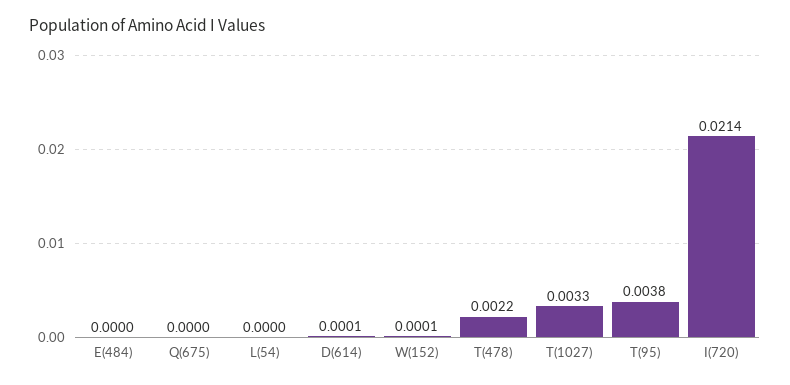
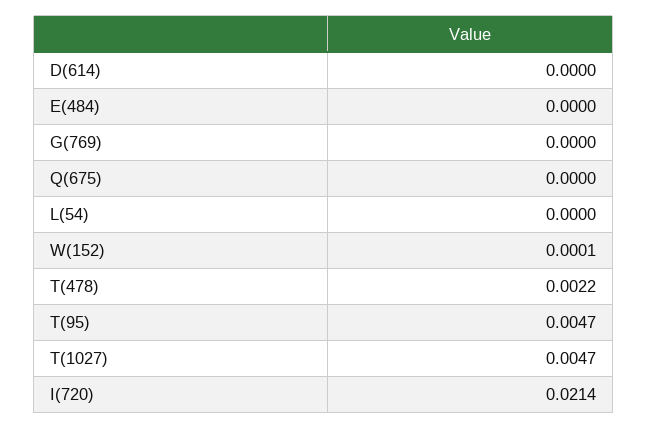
D(614): 0.0001 -> 0
T(1027): 0.0033 -> 0.0047
T(95): 0.0038 -> 0.0047
G(769): none -> 0

